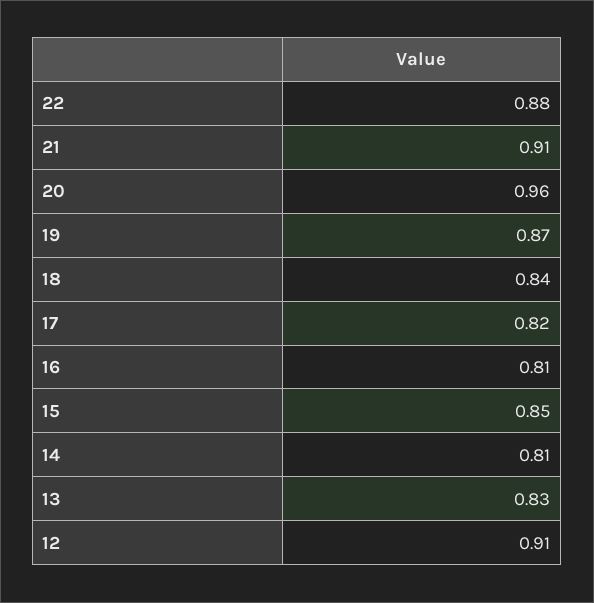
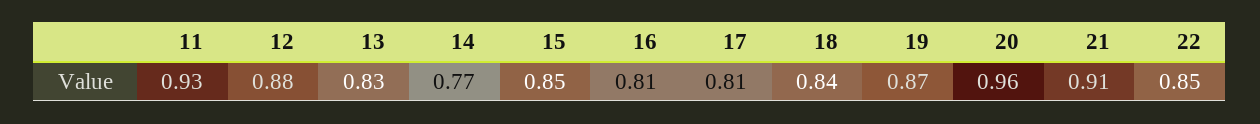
22: 0.88 -> 0.85
17: 0.82 -> 0.81
14: 0.81 -> 0.77
12: 0.91 -> 0.88
11: none -> 0.93

